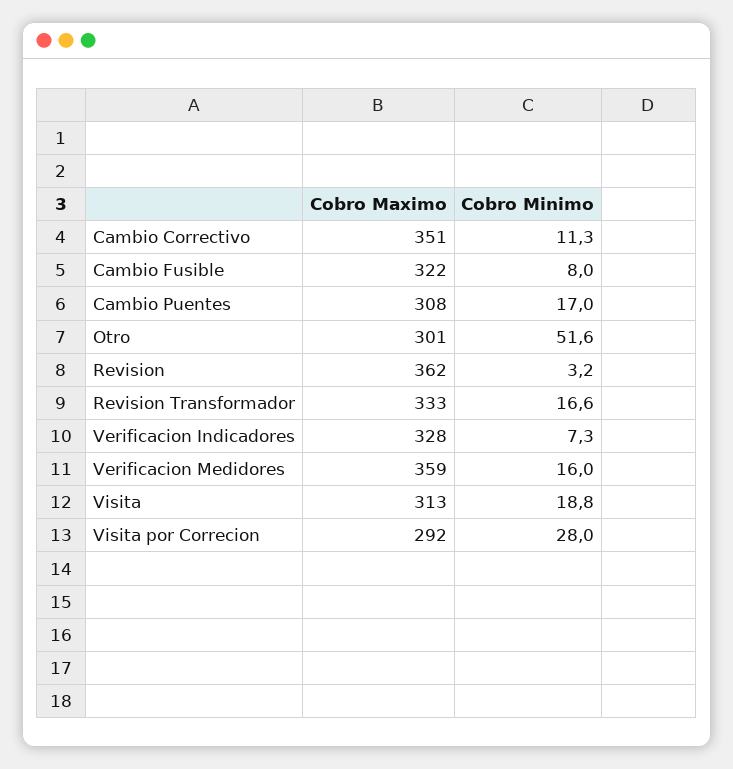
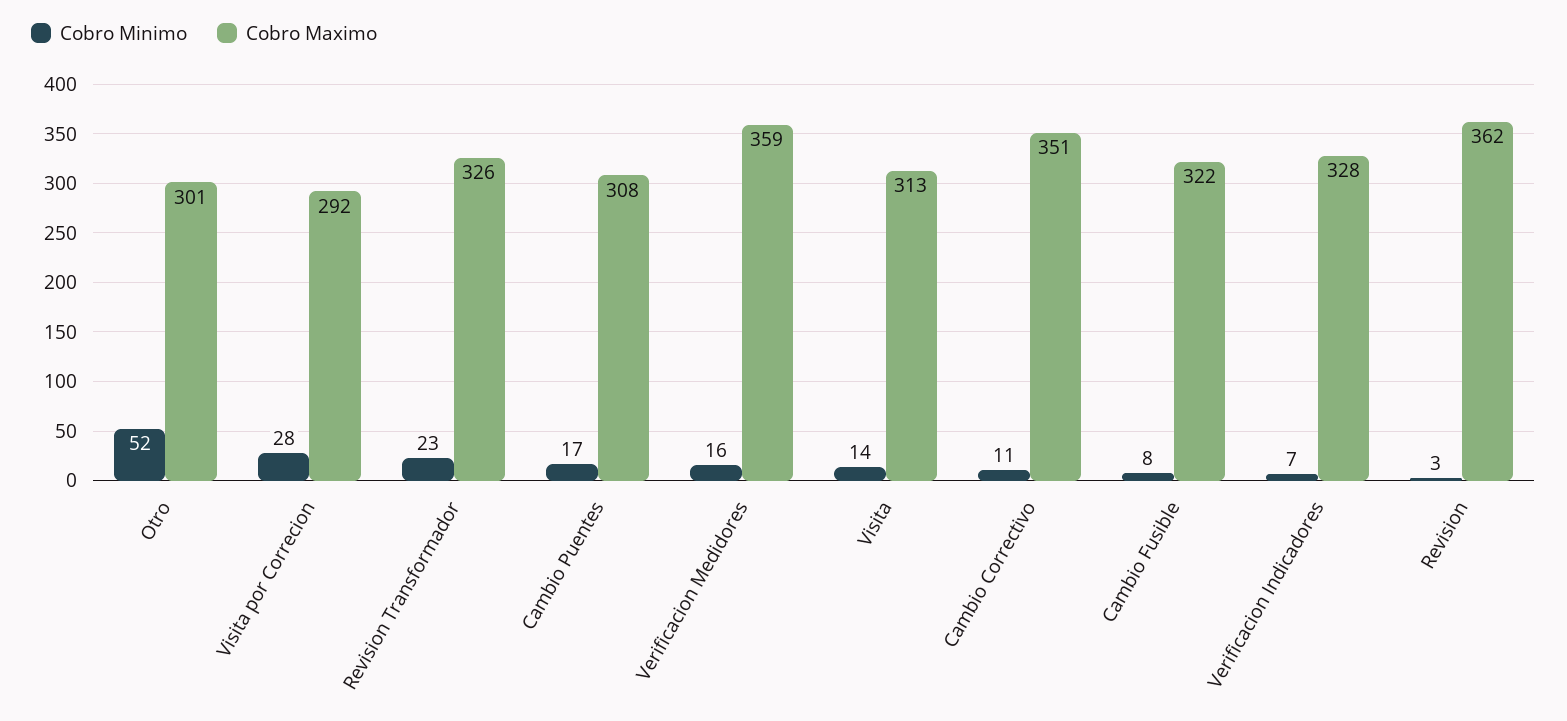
Cobro Maximo, Revision Transformador: 333 -> 326
Cobro Minimo, Revision Transformador: 16.6 -> 23
Cobro Minimo, Visita: 18.8 -> 14

